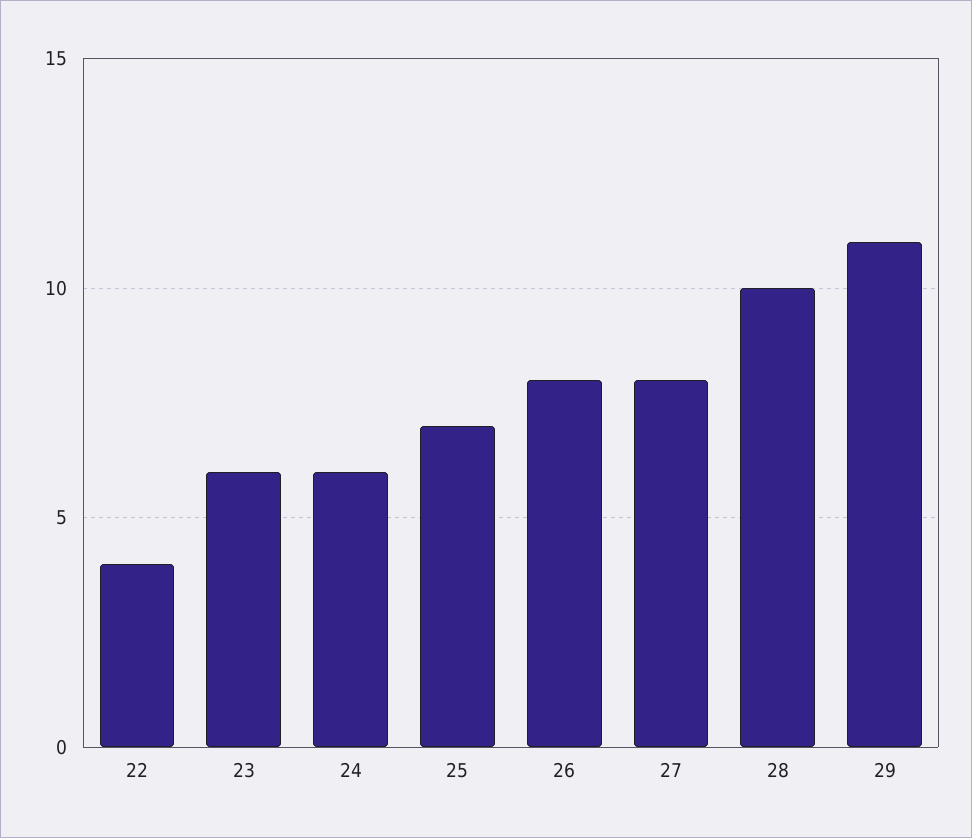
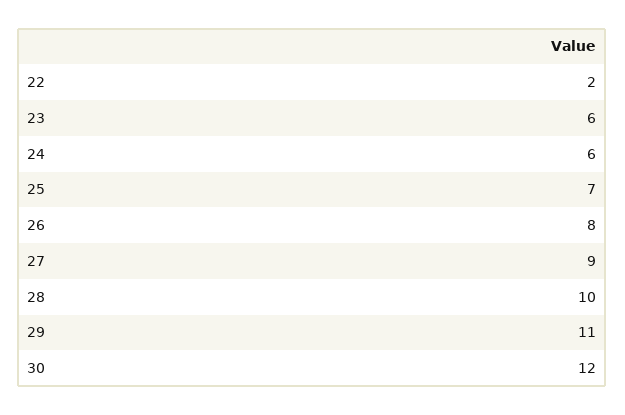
22: 4 -> 2
27: 8 -> 9
30: none -> 12

